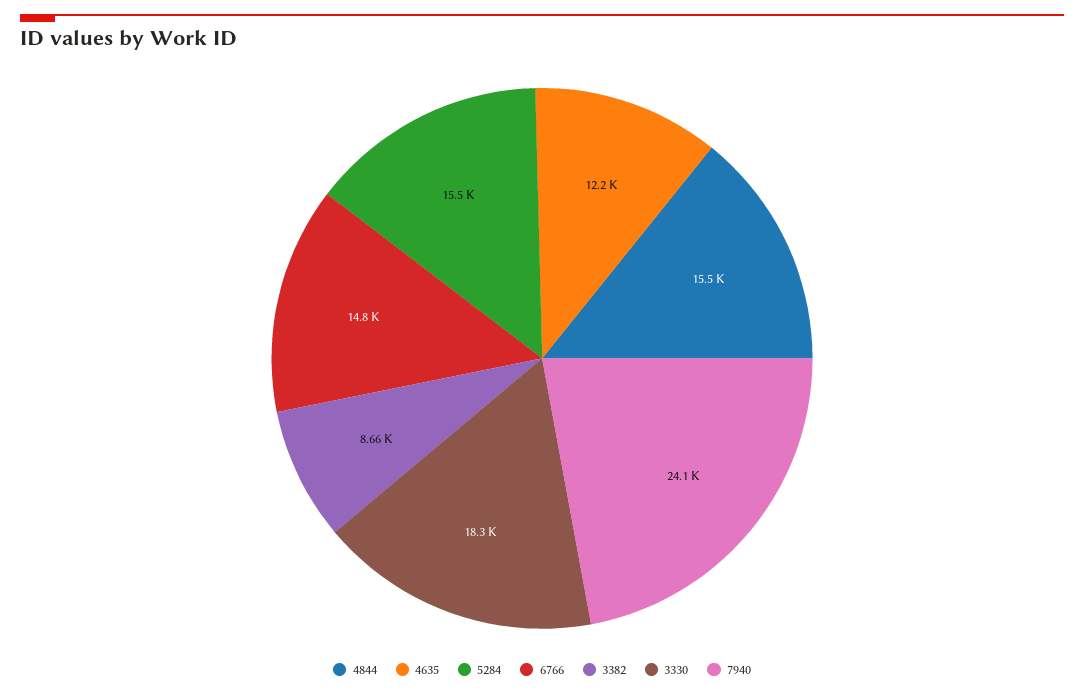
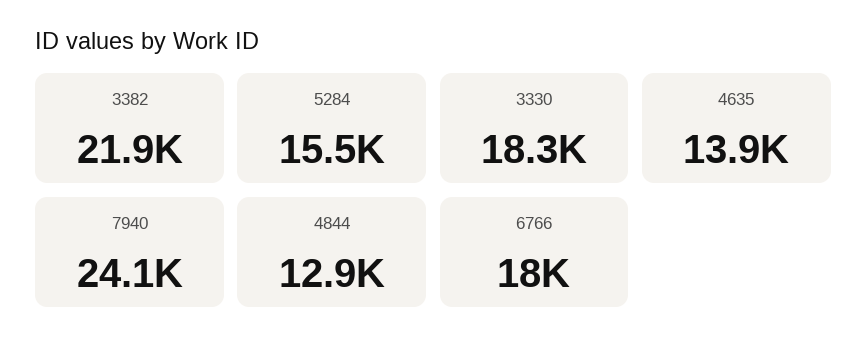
4844: 15500 -> 12900
4635: 12200 -> 13900
6766: 14800 -> 18000
3382: 8660 -> 21900

